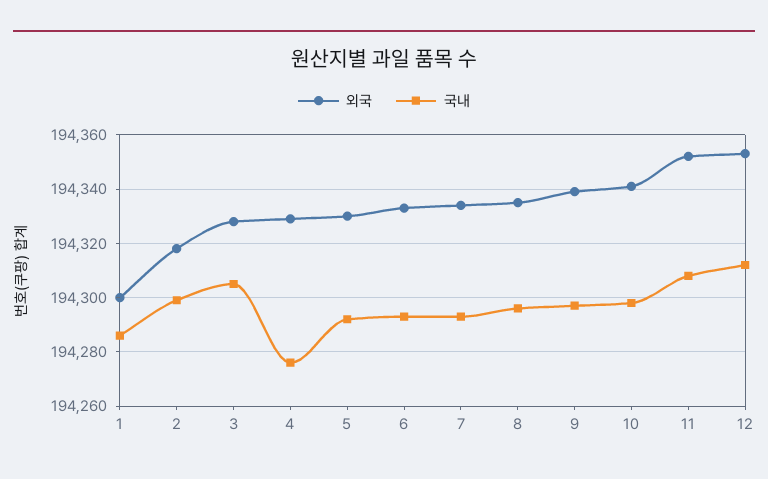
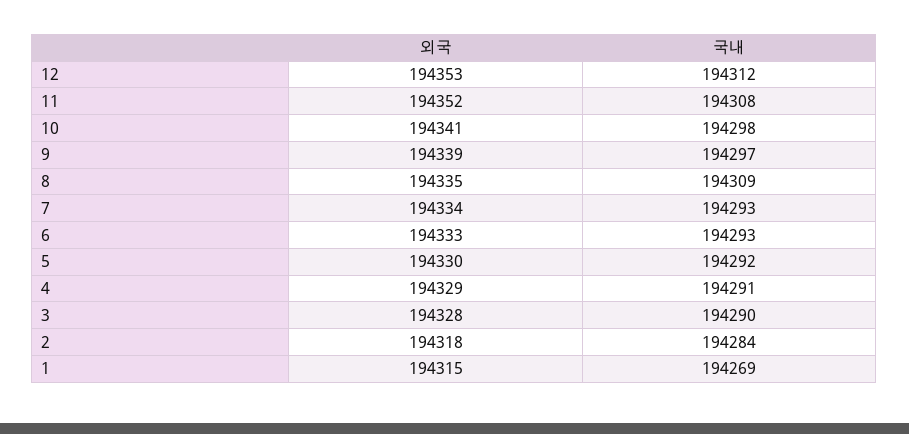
외국, 1: 194300 -> 194315
국내, 1: 194285 -> 194269
국내, 2: 194300 -> 194284
국내, 3: 194305 -> 194290
국내, 4: 194275 -> 194291
국내, 8: 194295 -> 194309

